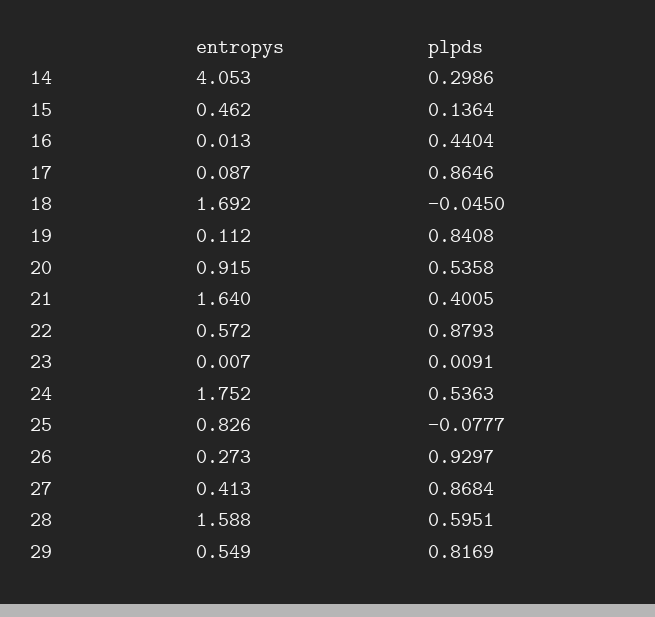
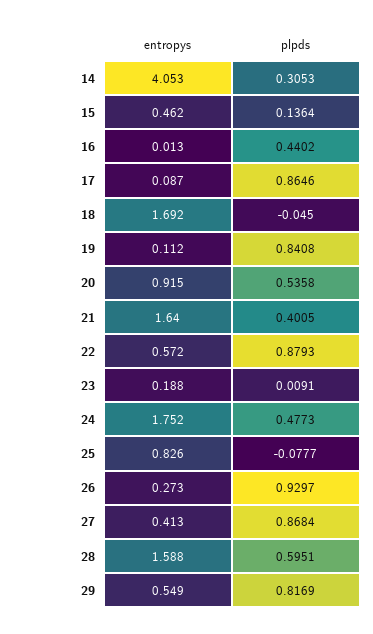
plpds, 14: 0.2986 -> 0.3053
plpds, 16: 0.4404 -> 0.4402
entropys, 23: 0.007 -> 0.188
plpds, 24: 0.5363 -> 0.4773

